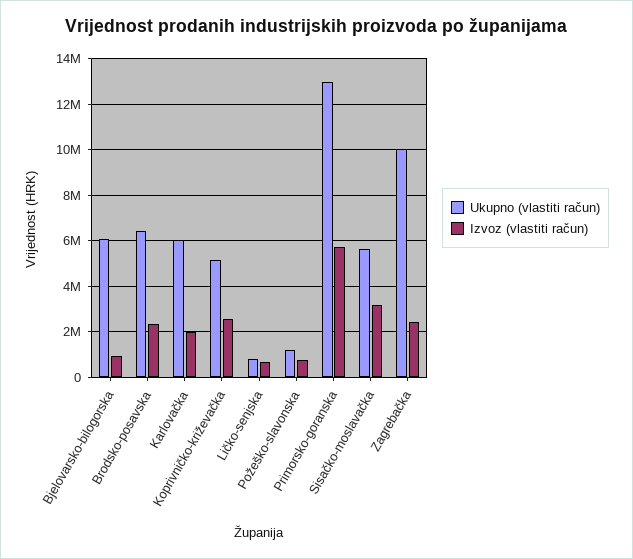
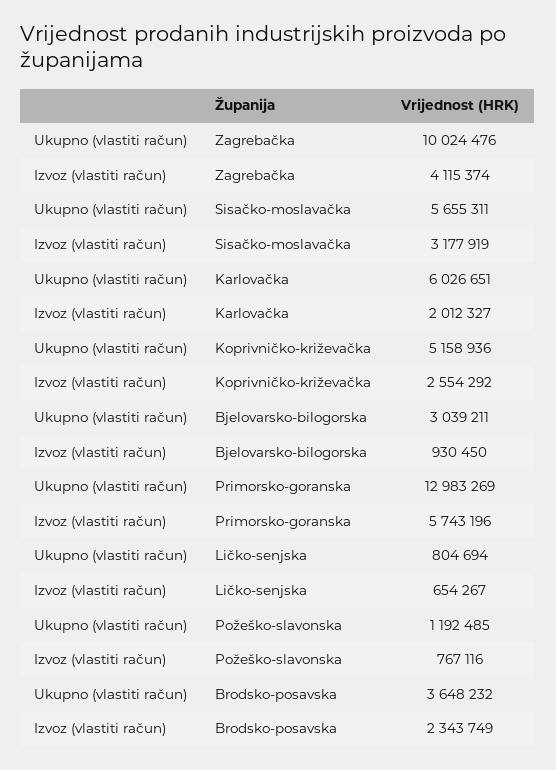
Ukupno (vlastiti račun), Bjelovarsko-bilogorska: 6000000 -> 3039211
Ukupno (vlastiti račun), Brodsko-posavska: 6500000 -> 3648232
Izvoz (vlastiti račun), Zagrebačka: 2500000 -> 4115374

